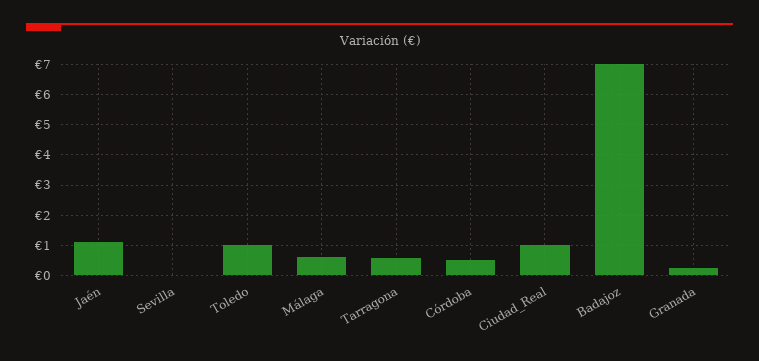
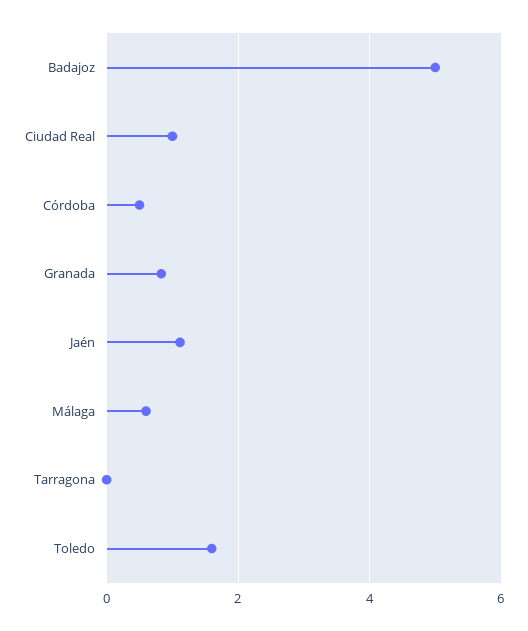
Sevilla: 0 -> none
Toledo: 1 -> 1.6
Tarragona: 0.6 -> 0
Badajoz: 7 -> 5
Granada: 0.2 -> 0.8

